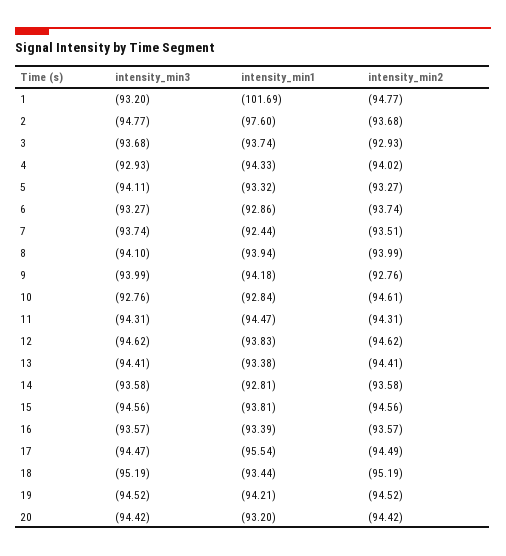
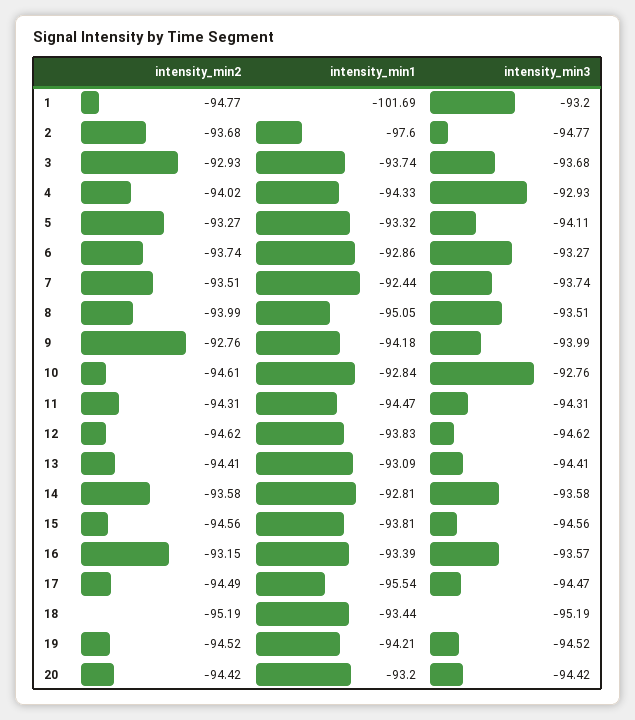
intensity_min3, 8: -94.1 -> -93.51
intensity_min1, 8: -93.94 -> -95.05
intensity_min1, 13: -93.38 -> -93.09
intensity_min2, 16: -93.57 -> -93.15

